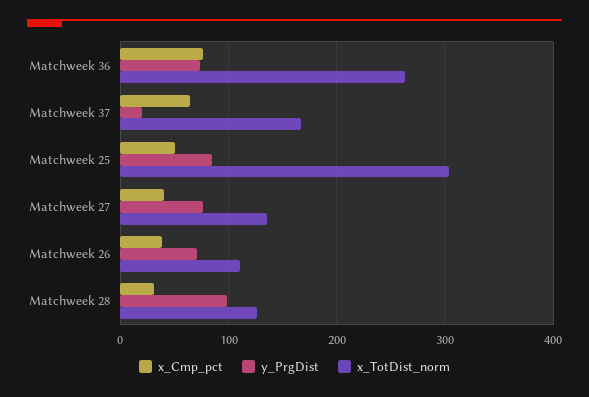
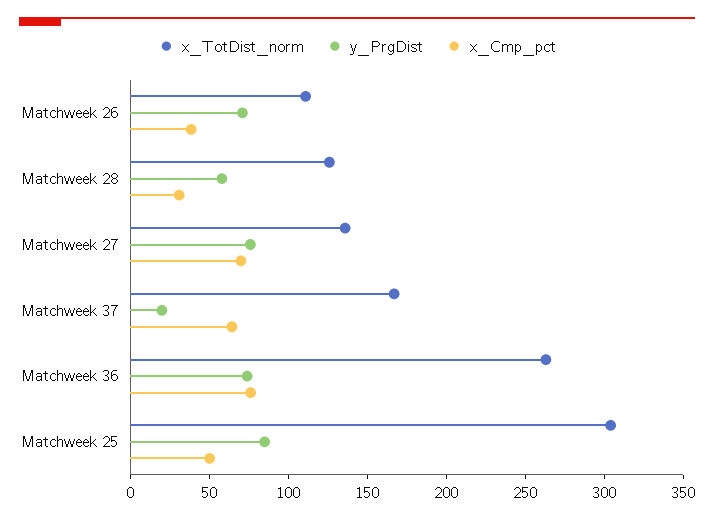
x_Cmp_pct, Matchweek 27: 40 -> 70
y_PrgDist, Matchweek 28: 100 -> 60

